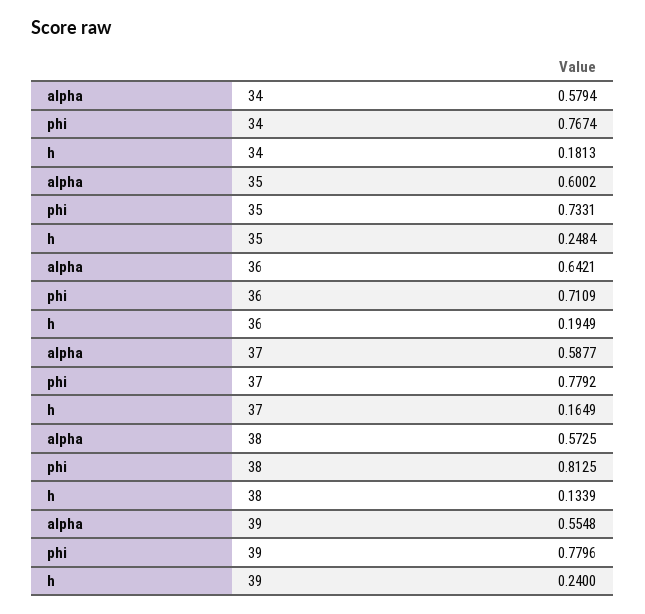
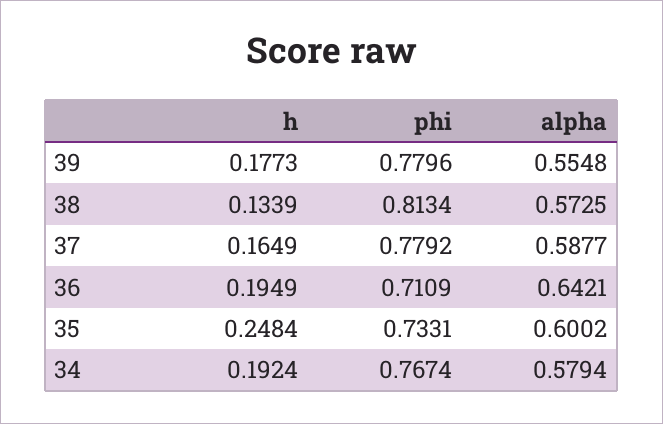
h, 34: 0.1813 -> 0.1924
phi, 38: 0.8125 -> 0.8134
h, 39: 0.24 -> 0.1773

